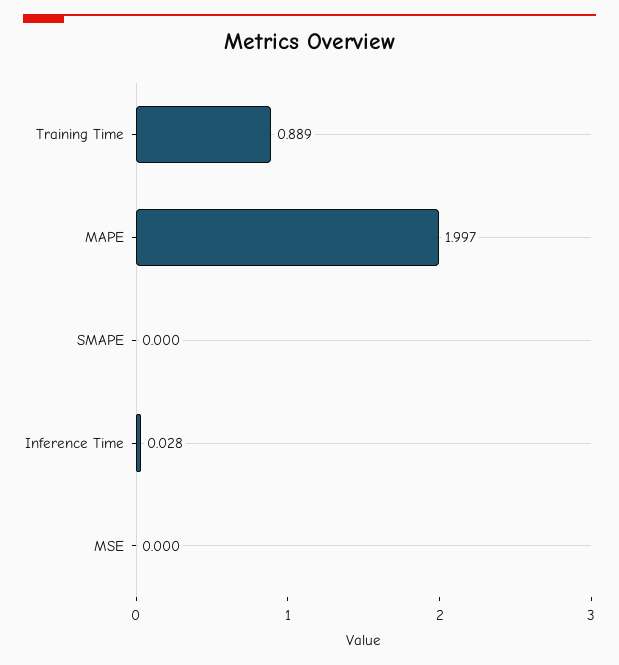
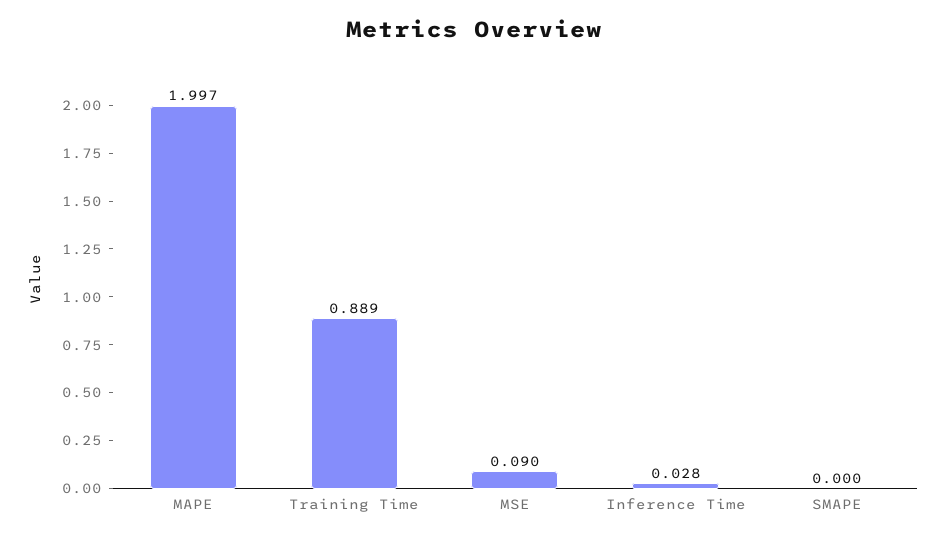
MSE: 0 -> 0.09

